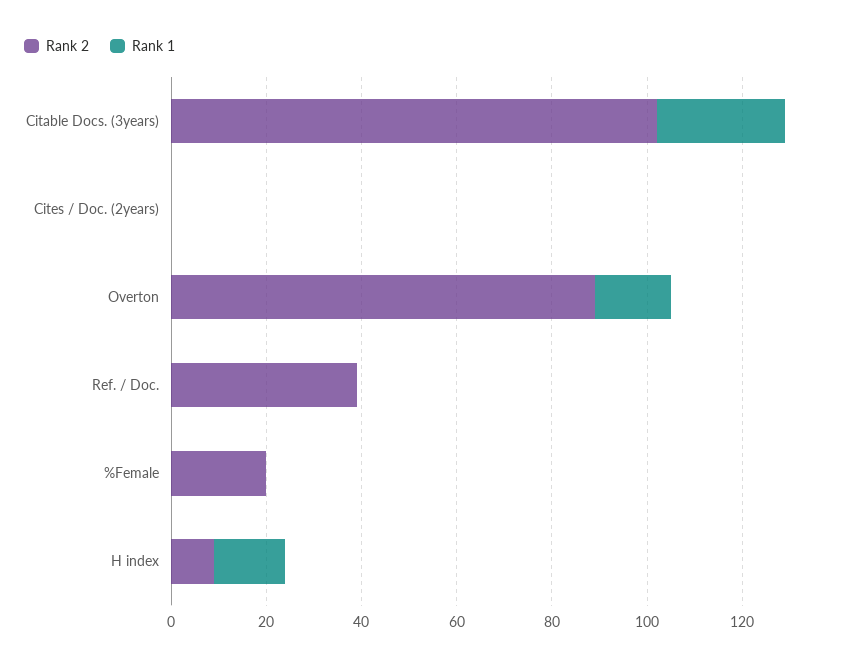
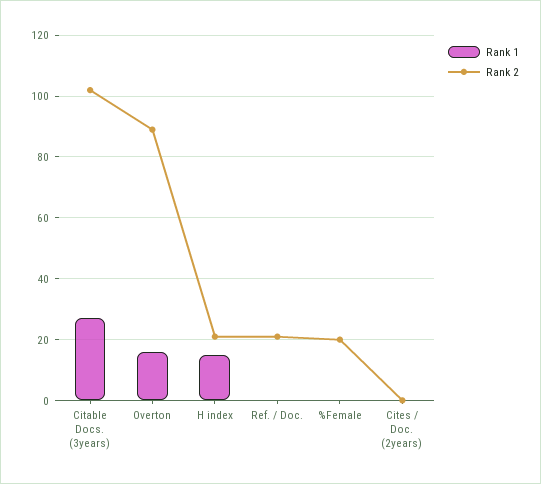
Rank 2, Ref. / Doc.: 40 -> 20
Rank 2, H index: 10 -> 20

